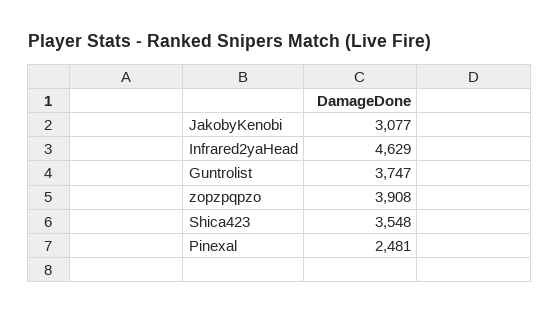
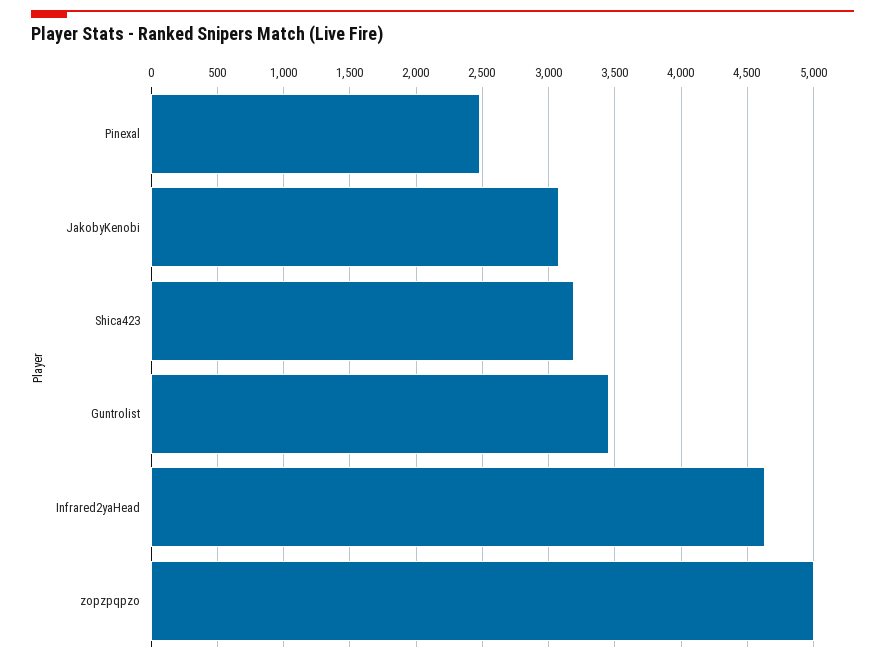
Guntrolist: 3747 -> 3450
zopzpqpzo: 3908 -> 5000
Shica423: 3548 -> 3200

